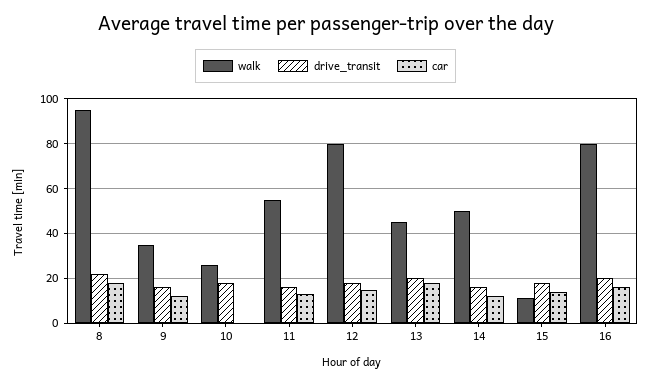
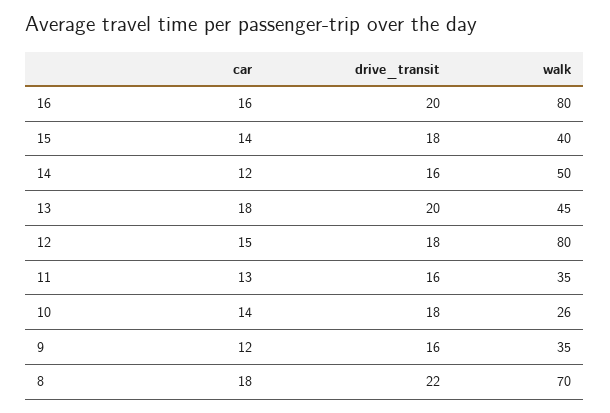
walk, 8: 95 -> 70
car, 10: 0 -> 14
walk, 11: 55 -> 35
walk, 15: 10 -> 40

